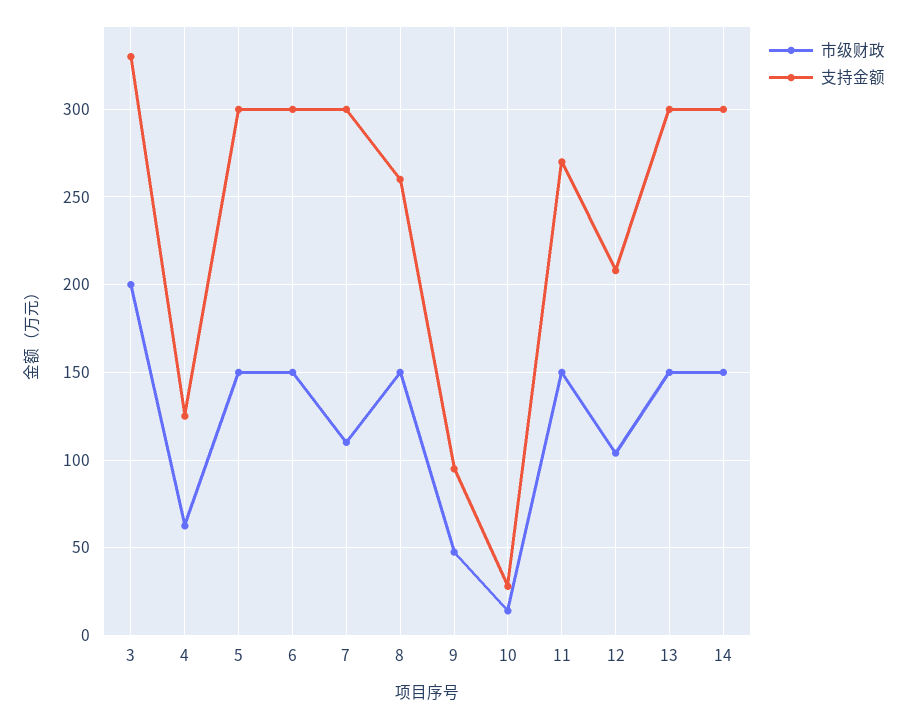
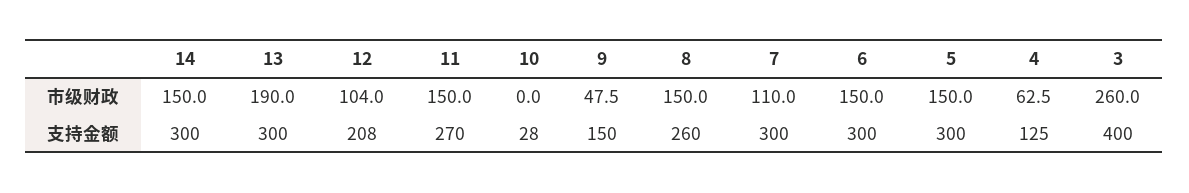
市级财政, 3: 200 -> 260
支持金额, 3: 330 -> 400
支持金额, 9: 95 -> 150
市级财政, 10: 15 -> 0
市级财政, 13: 150 -> 190

